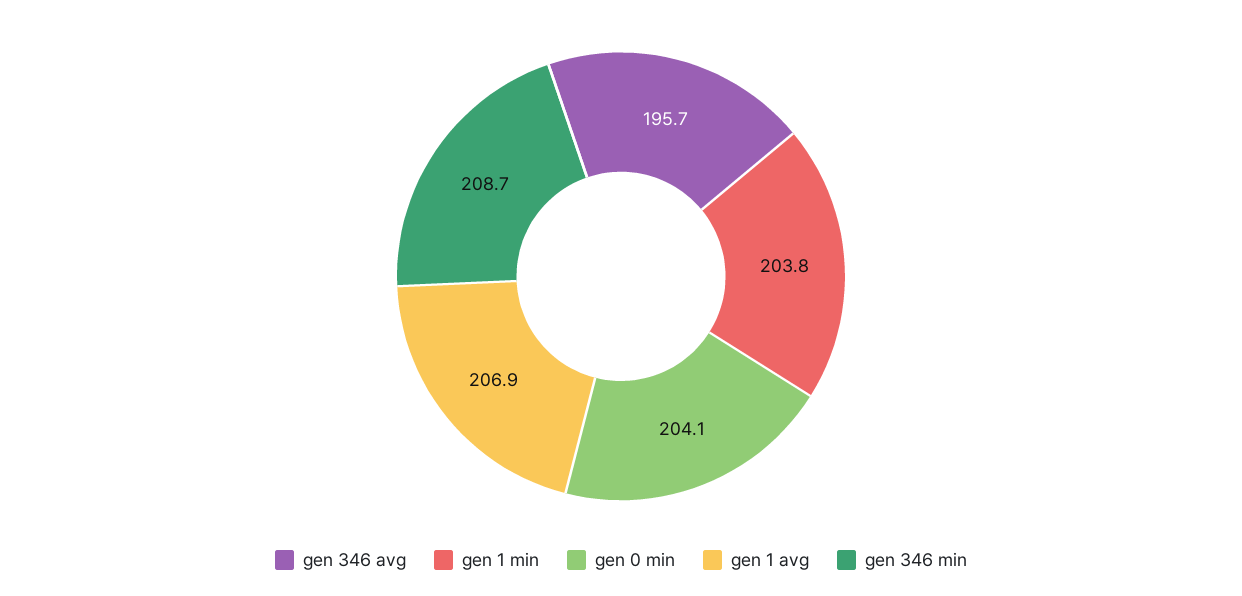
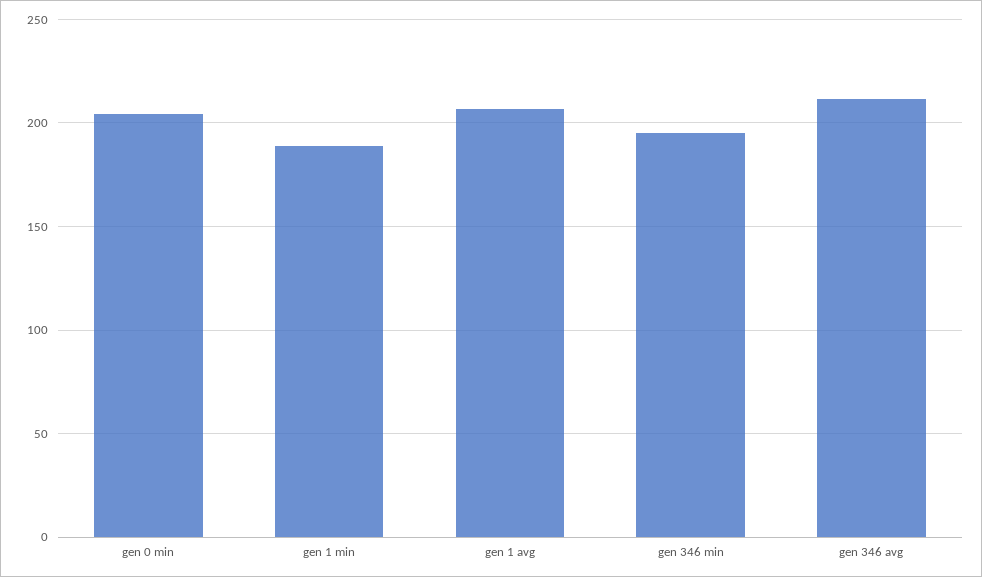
gen 346 avg: 195.7 -> 210
gen 1 min: 203.8 -> 190
gen 346 min: 208.7 -> 195

